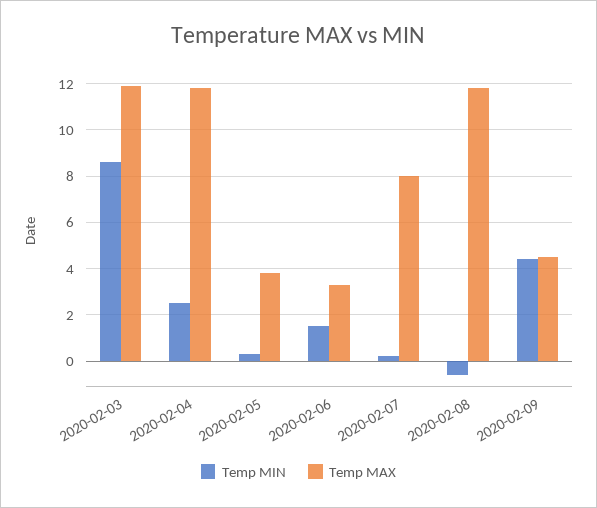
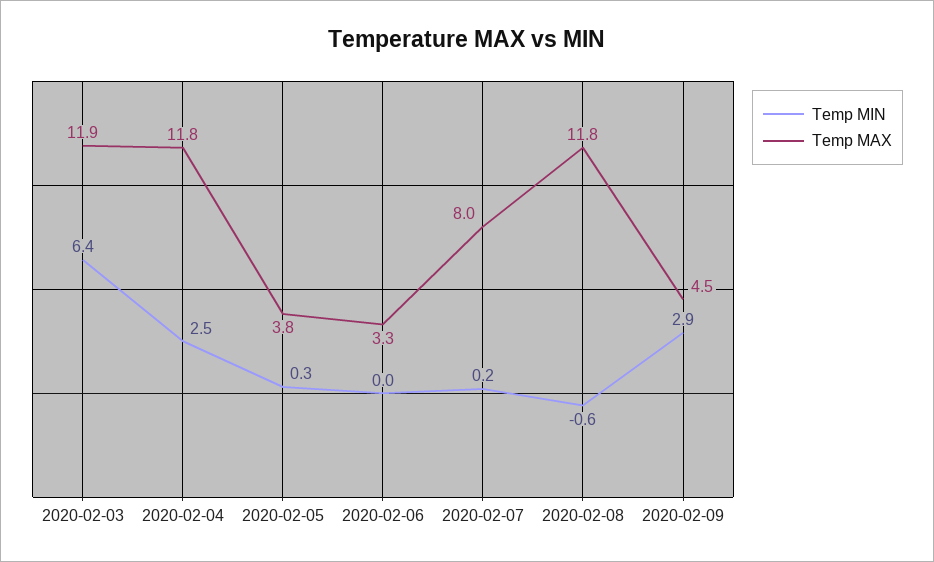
Temp MIN, 2020-02-03: 8.5 -> 6.4
Temp MIN, 2020-02-06: 1.5 -> 0
Temp MIN, 2020-02-09: 4.5 -> 2.9

